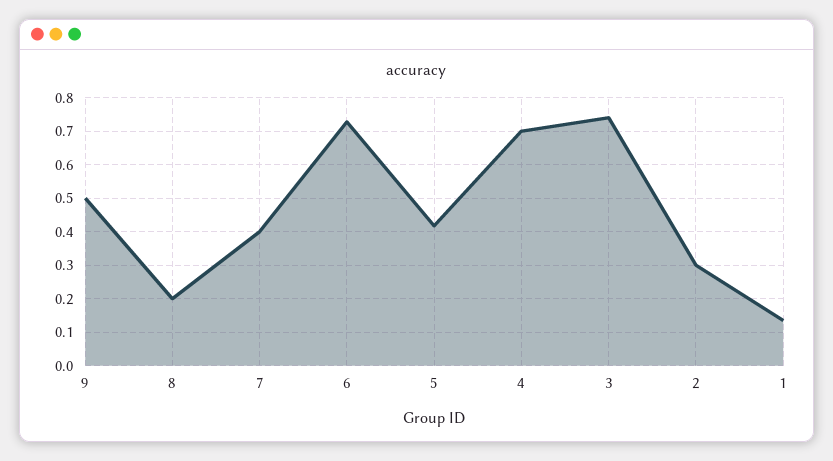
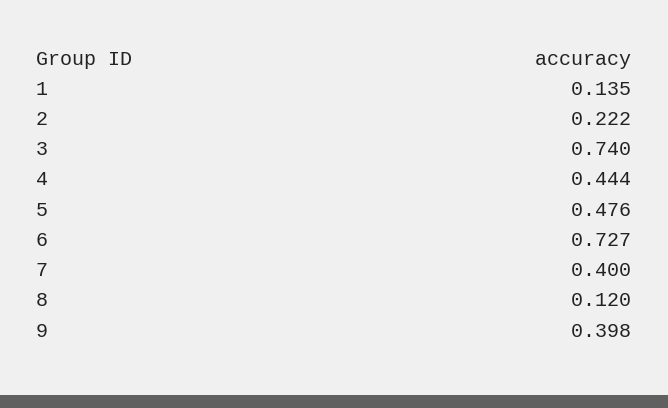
9: 0.5 -> 0.398
8: 0.2 -> 0.12
5: 0.42 -> 0.476
4: 0.7 -> 0.444
2: 0.3 -> 0.222

